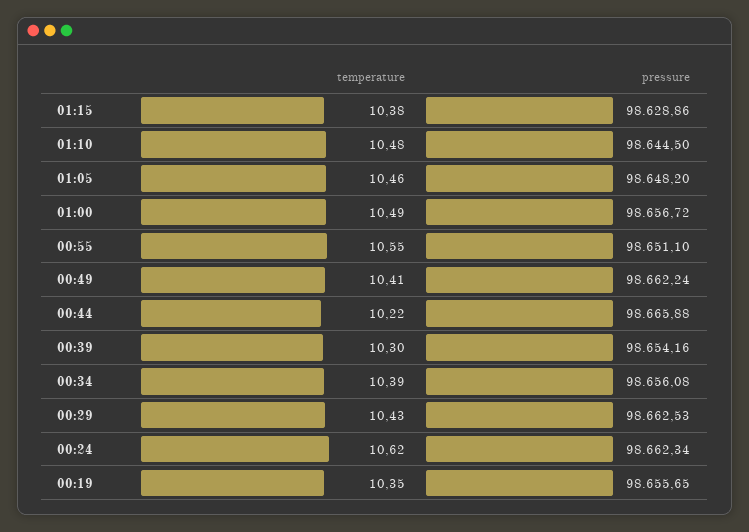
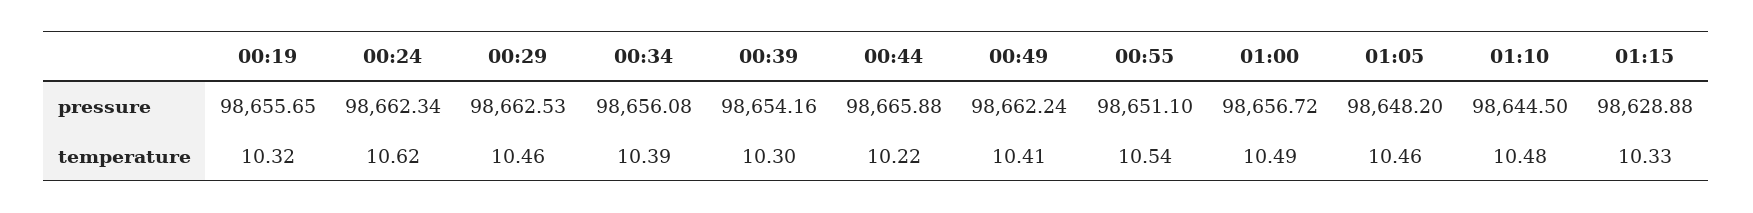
temperature, 01:15: 10.38 -> 10.33
pressure, 01:15: 98628.86 -> 98628.88
temperature, 00:55: 10.55 -> 10.54
temperature, 00:29: 10.43 -> 10.46
temperature, 00:19: 10.35 -> 10.32

